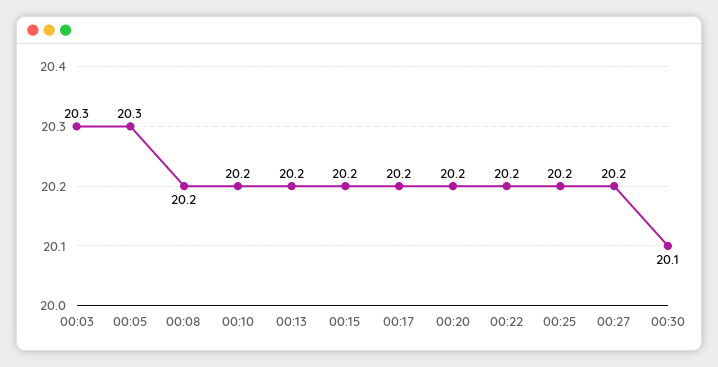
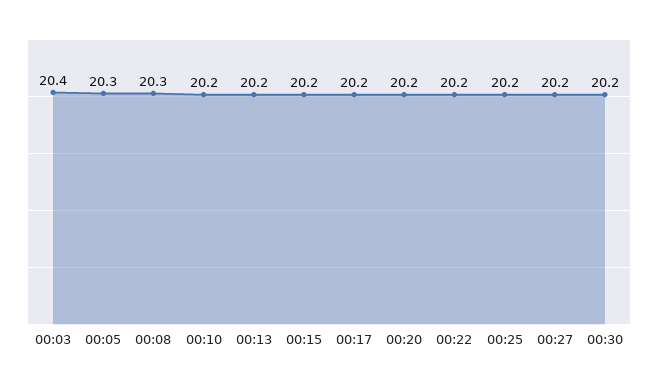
00:03: 20.3 -> 20.4
00:08: 20.2 -> 20.3
00:30: 20.1 -> 20.2

